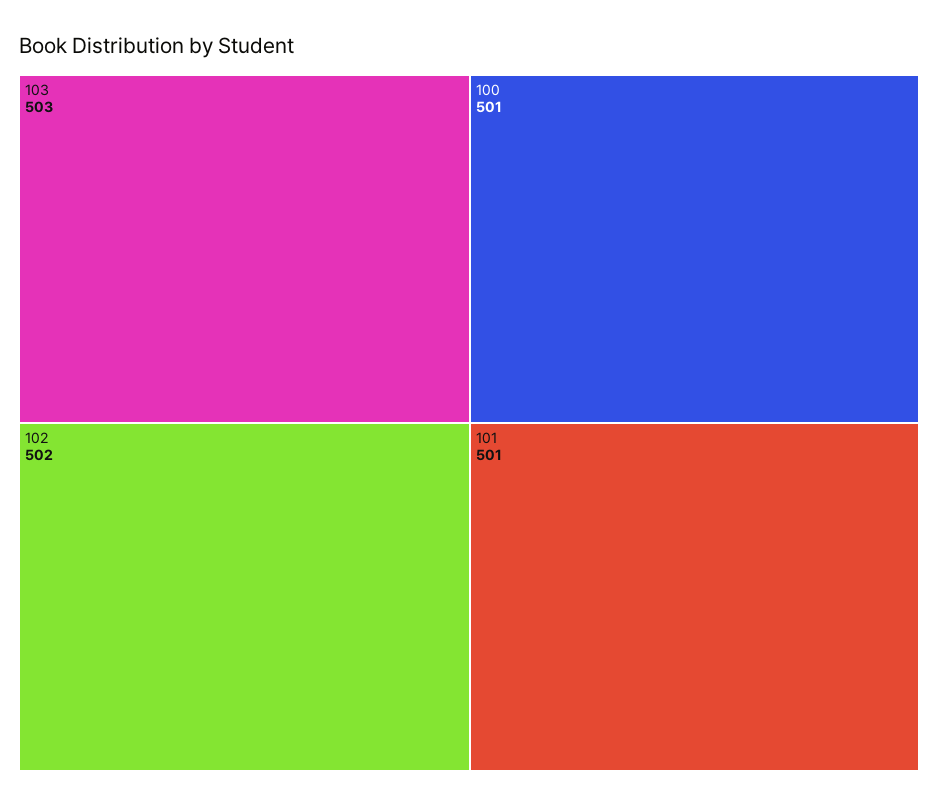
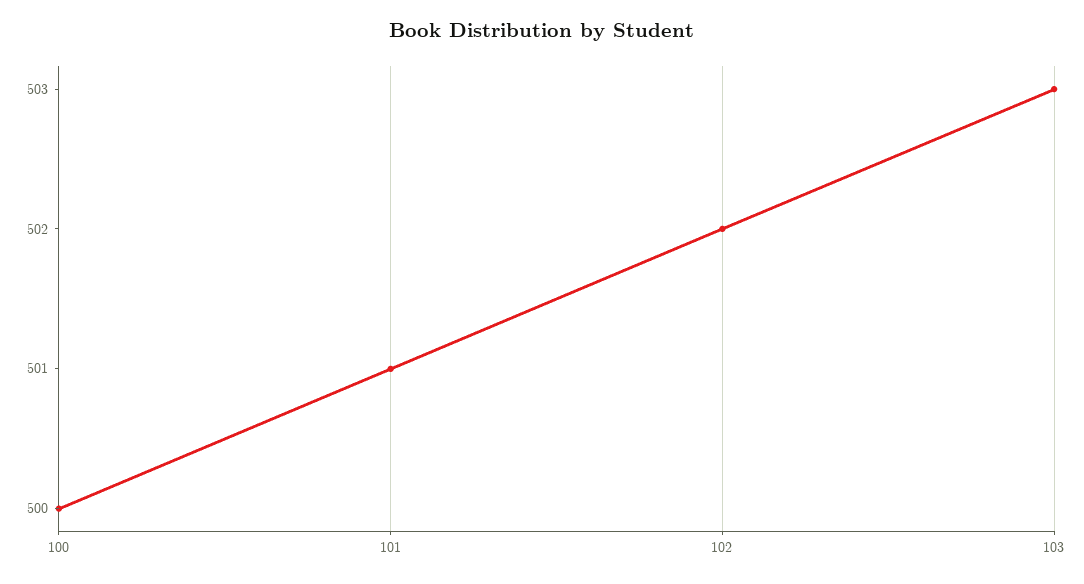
100: 501 -> 500

